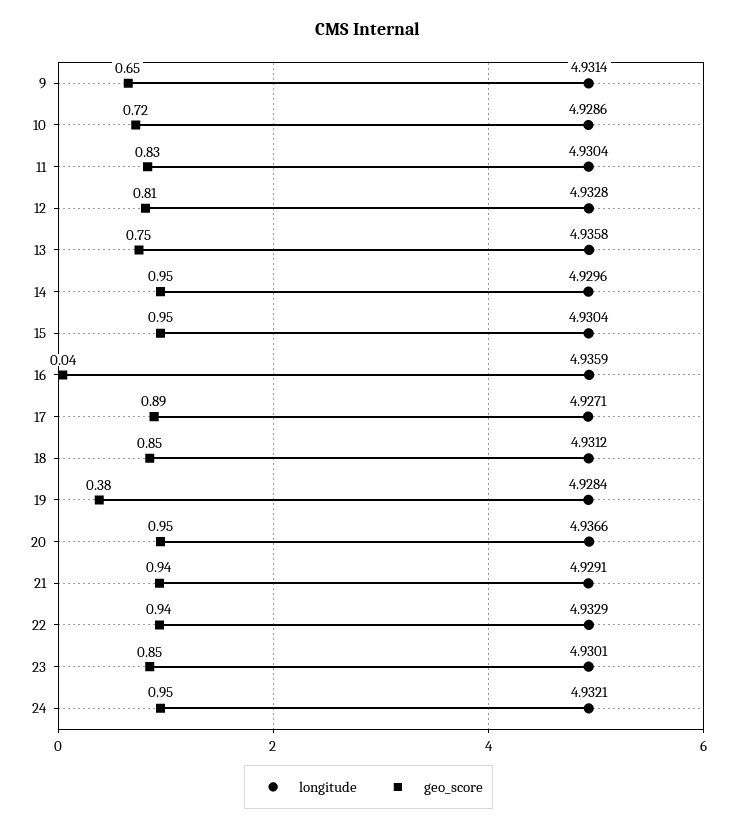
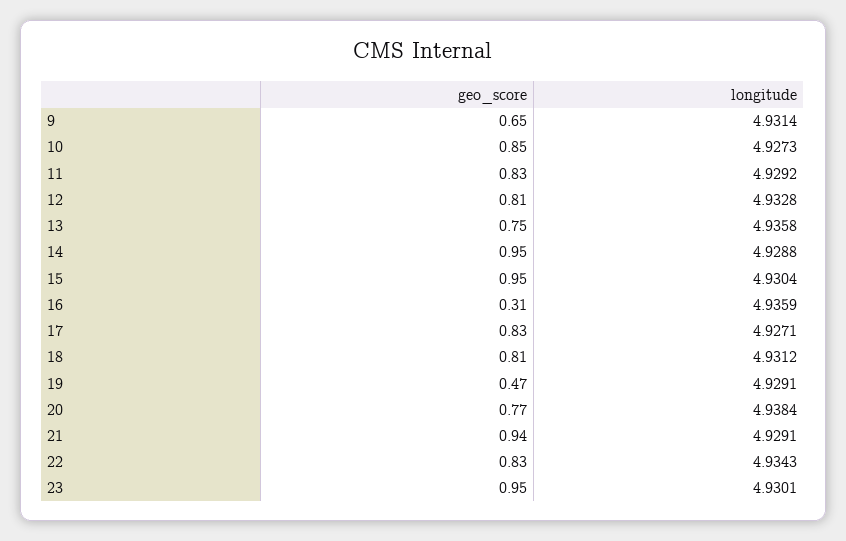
longitude, 10: 4.9286 -> 4.9273
geo_score, 10: 0.72 -> 0.85
longitude, 11: 4.9304 -> 4.9292
longitude, 14: 4.9296 -> 4.9288
geo_score, 16: 0.04 -> 0.31
geo_score, 17: 0.89 -> 0.83
geo_score, 18: 0.85 -> 0.81
longitude, 19: 4.9284 -> 4.9291
geo_score, 19: 0.38 -> 0.47
longitude, 20: 4.9366 -> 4.9384
geo_score, 20: 0.95 -> 0.77
longitude, 22: 4.9329 -> 4.9343
geo_score, 22: 0.94 -> 0.83
geo_score, 23: 0.85 -> 0.95
longitude, 24: 4.9321 -> none
geo_score, 24: 0.95 -> none

